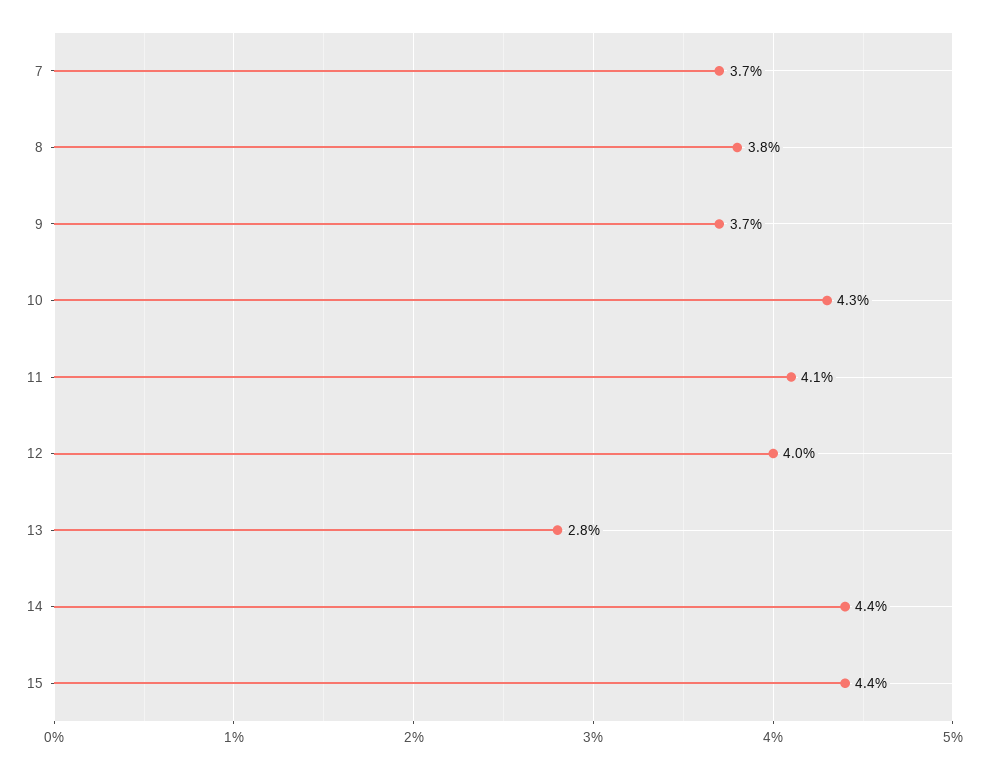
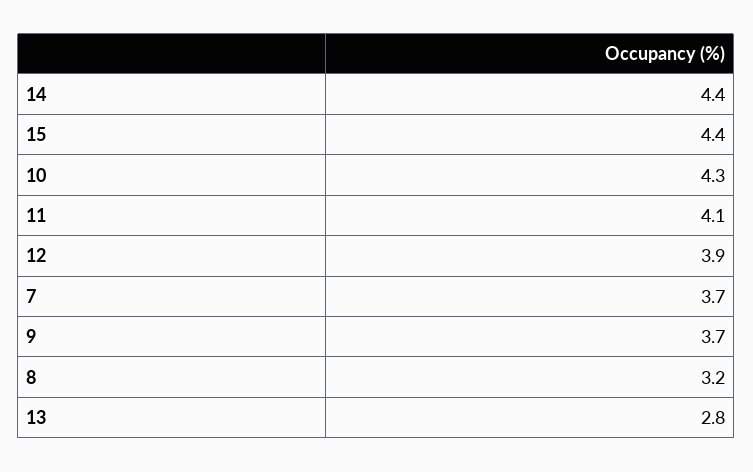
8: 3.8 -> 3.2
12: 4 -> 3.9

